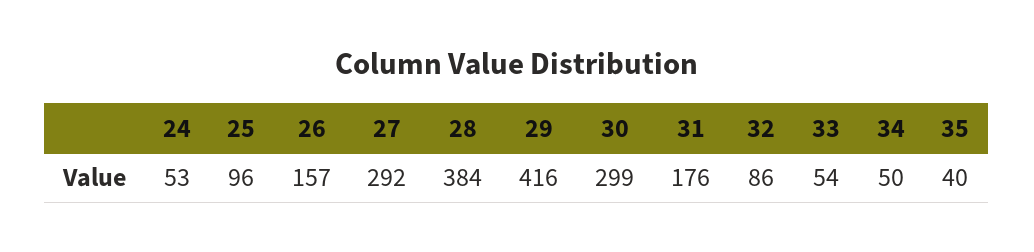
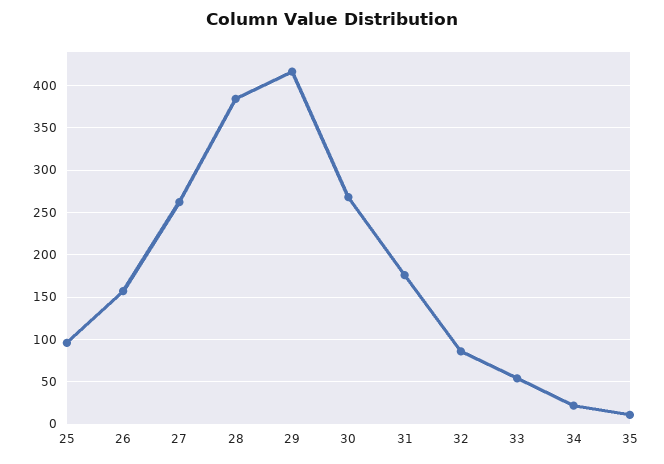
24: 53 -> none
27: 292 -> 260
30: 299 -> 270
34: 50 -> 20
35: 40 -> 10

